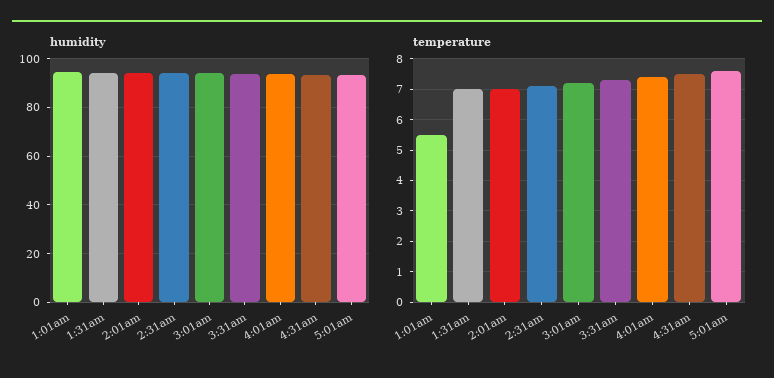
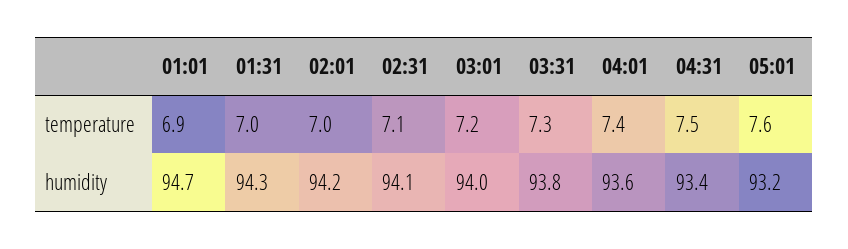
temperature, 1:01am: 5.5 -> 6.9

